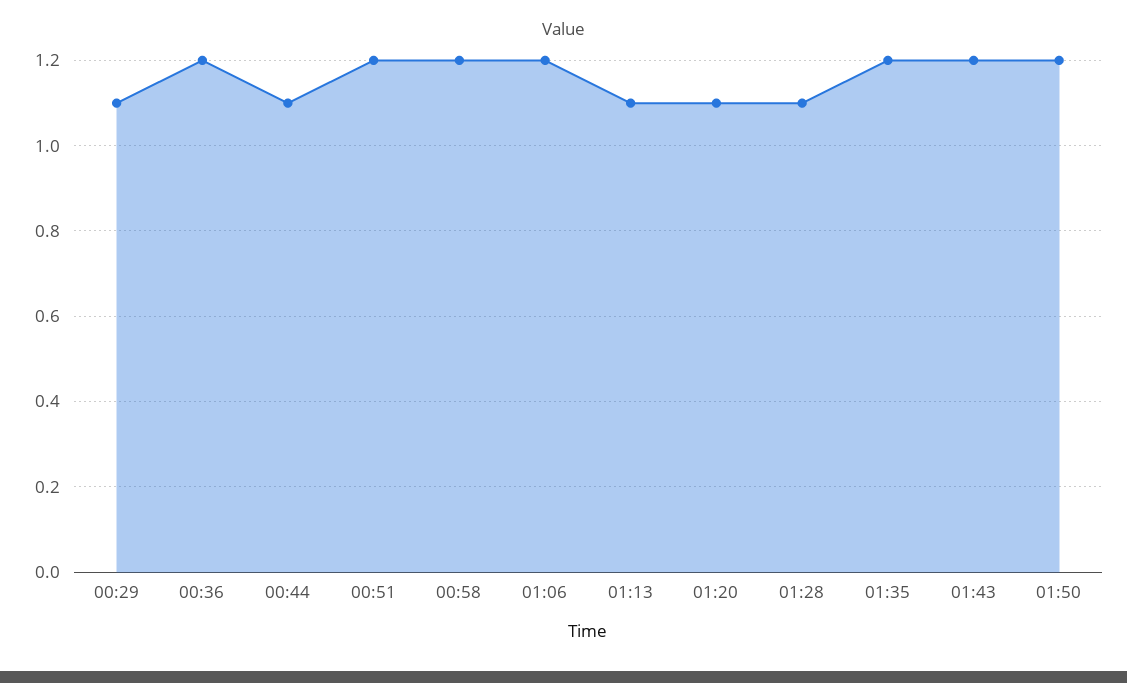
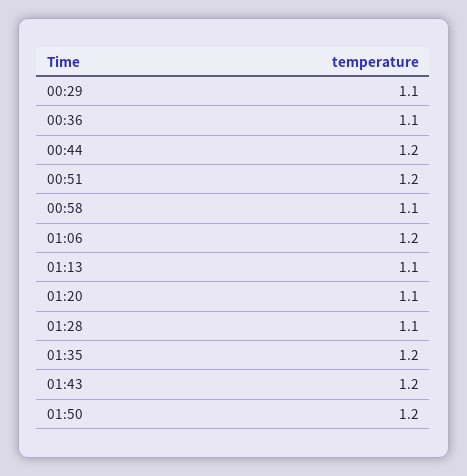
00:36: 1.2 -> 1.1
00:44: 1.1 -> 1.2
00:58: 1.2 -> 1.1

